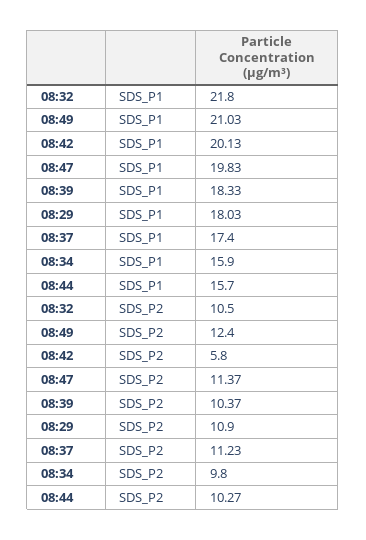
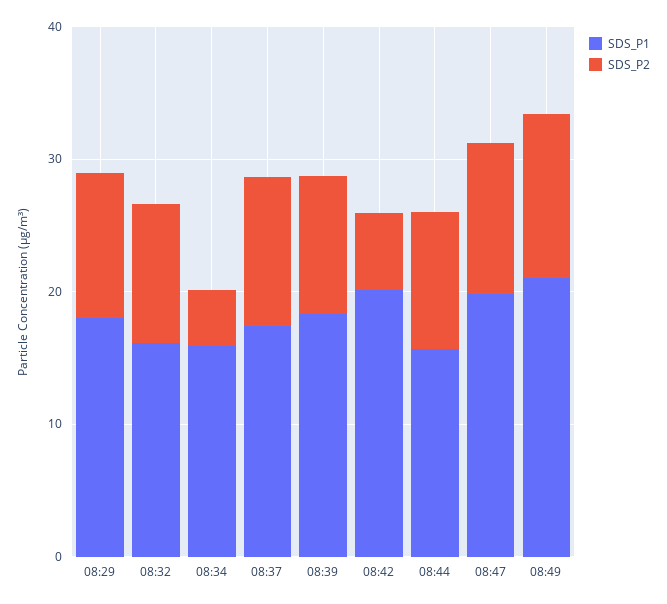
SDS_P1, 08:32: 21.8 -> 16
SDS_P2, 08:34: 9.8 -> 4

